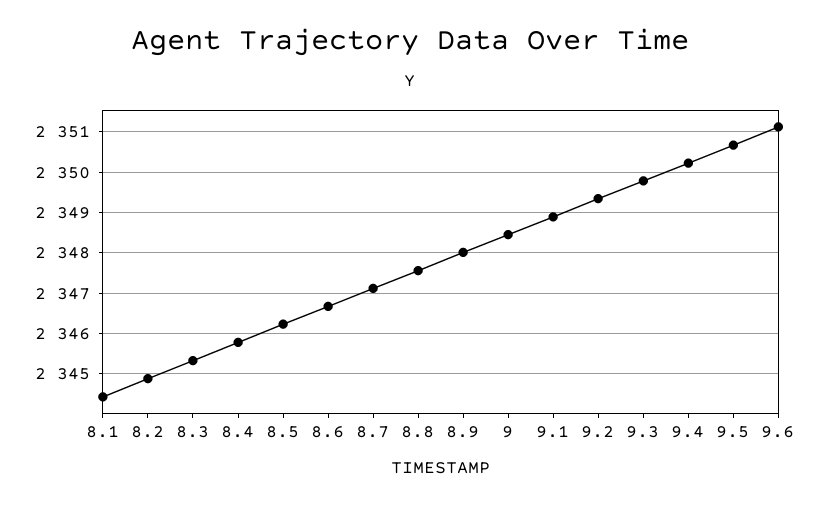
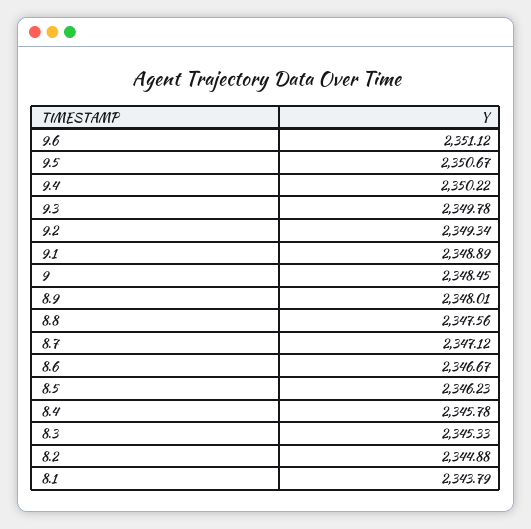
8.1: 2344.4 -> 2343.79

